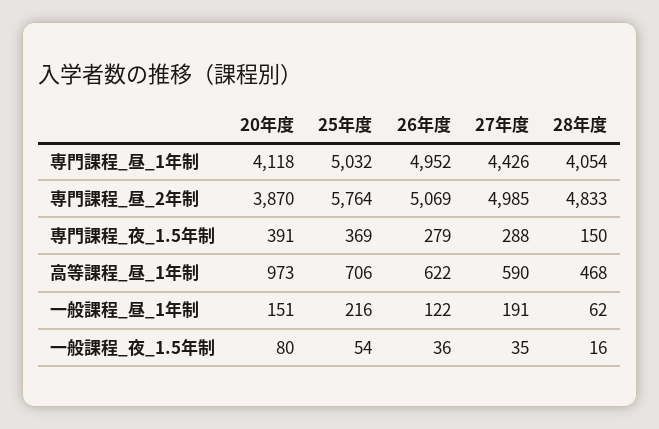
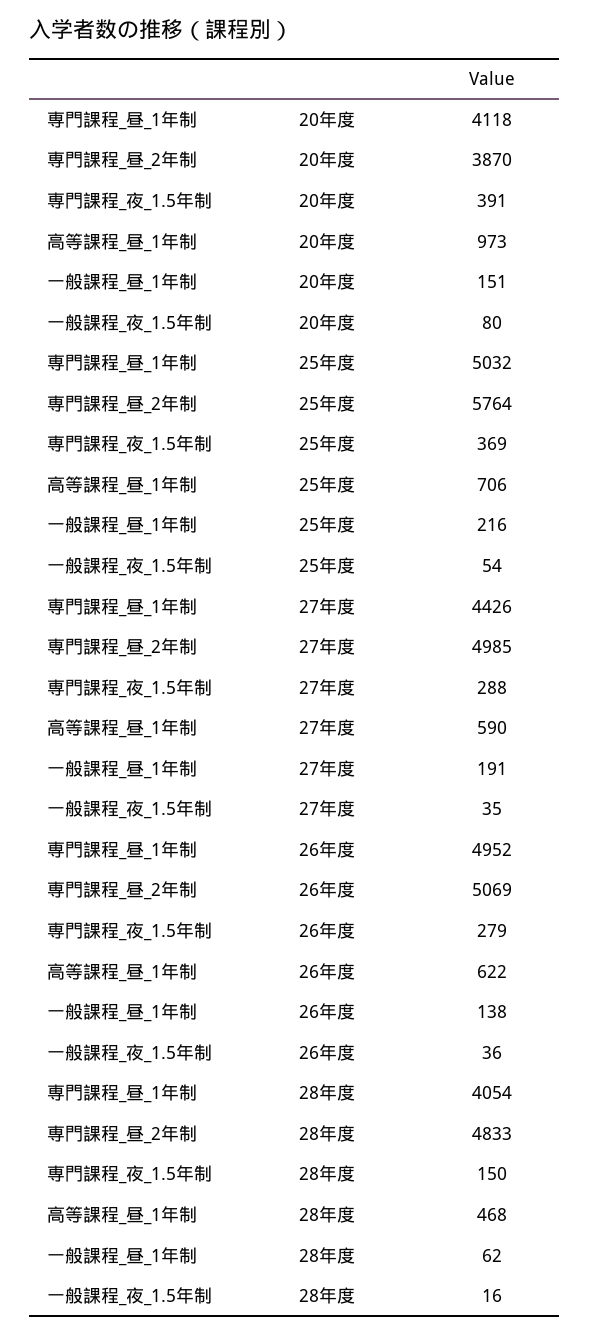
26年度, 一般課程_昼_1年制: 122 -> 138

